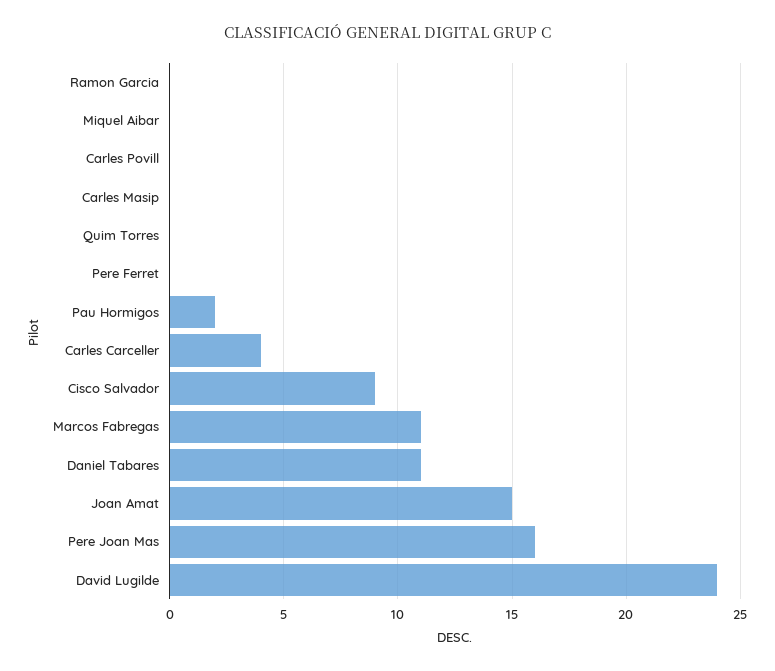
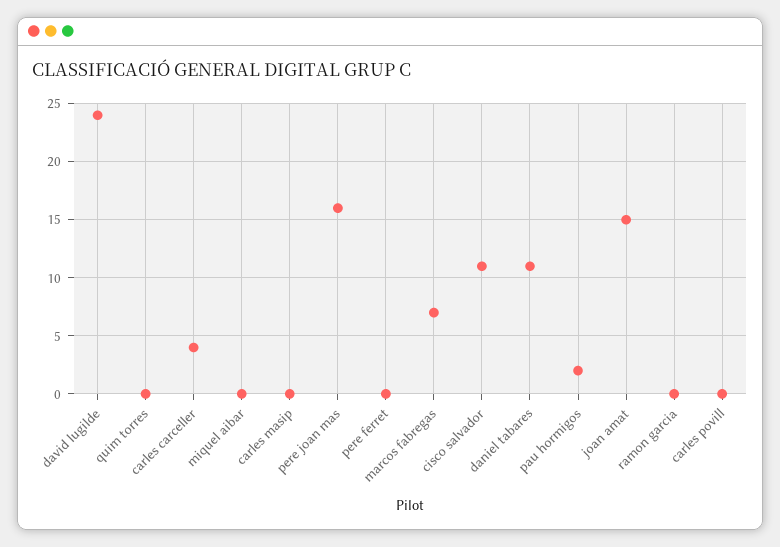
Cisco Salvador: 9 -> 11
Marcos Fabregas: 11 -> 7

